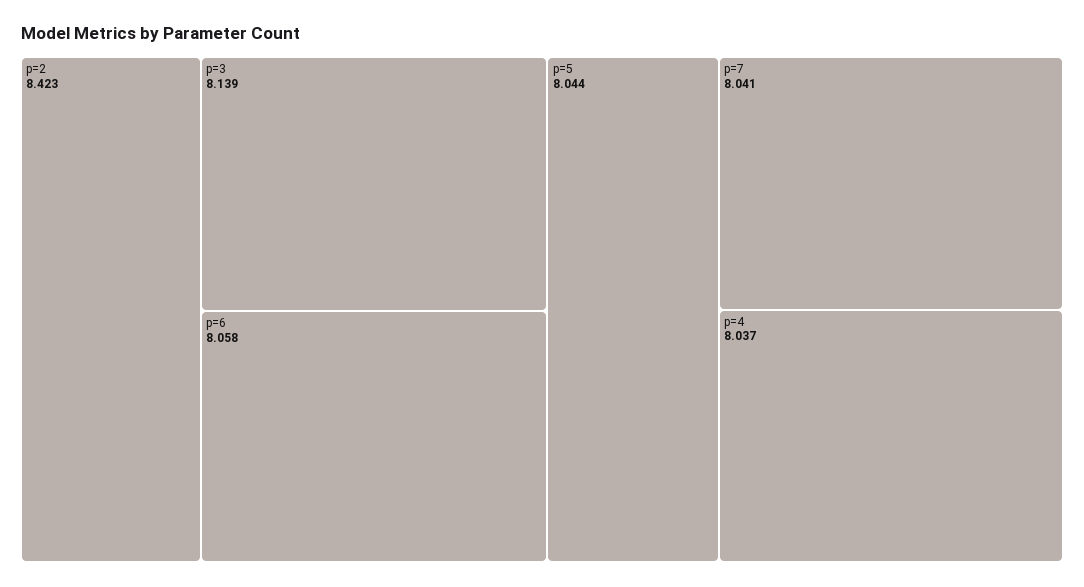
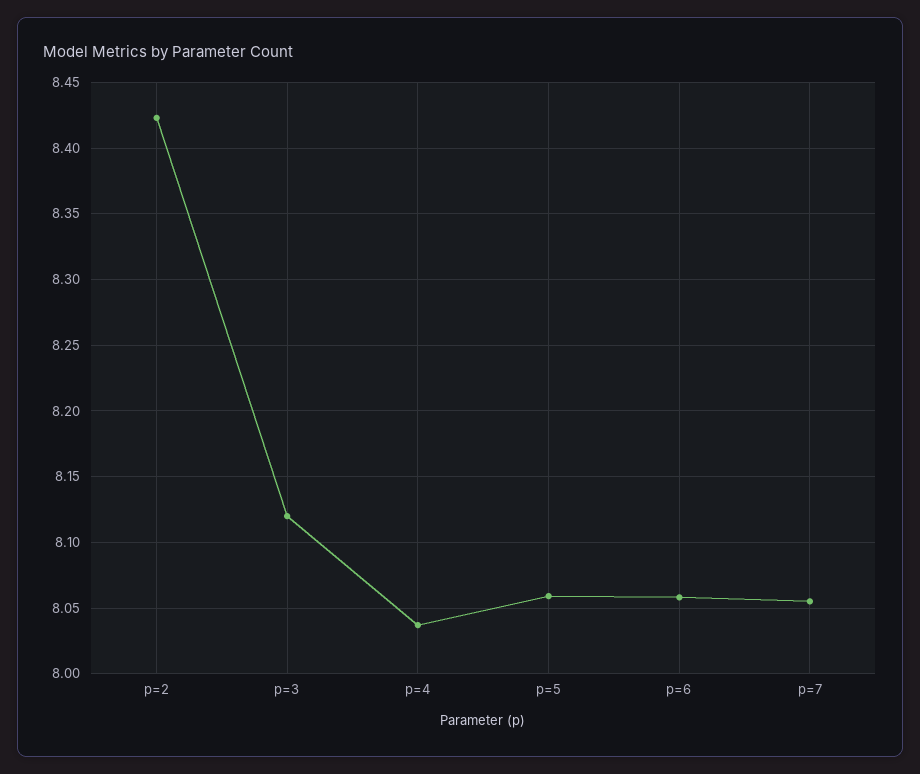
p=3: 8.139 -> 8.12
p=5: 8.044 -> 8.06
p=7: 8.041 -> 8.055

